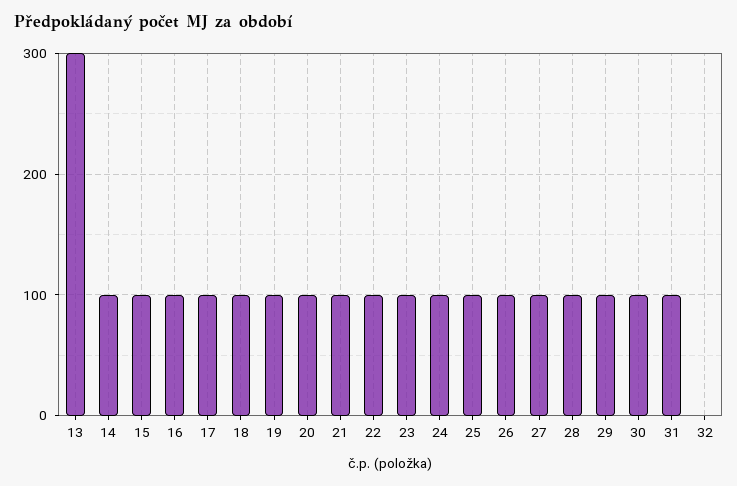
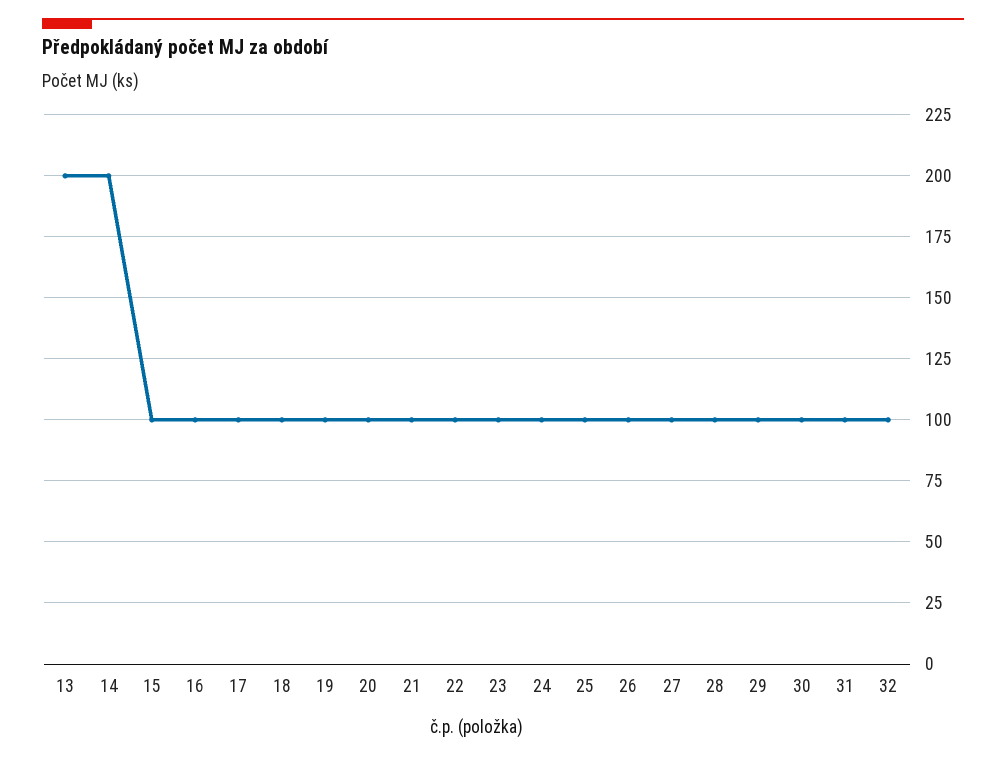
13: 300 -> 200
14: 100 -> 200
32: 0 -> 100

